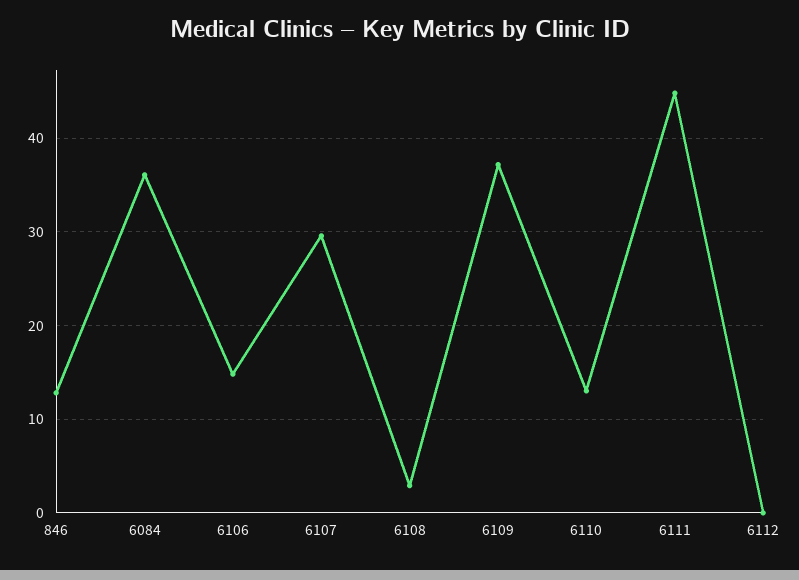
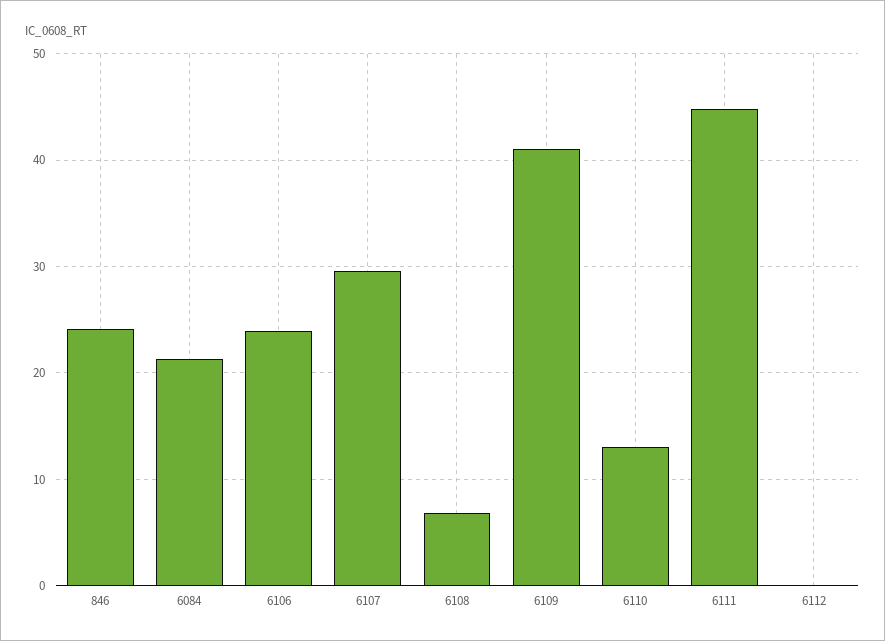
846: 13 -> 24
6084: 36 -> 21
6106: 15 -> 24
6108: 3 -> 7
6109: 37 -> 41

